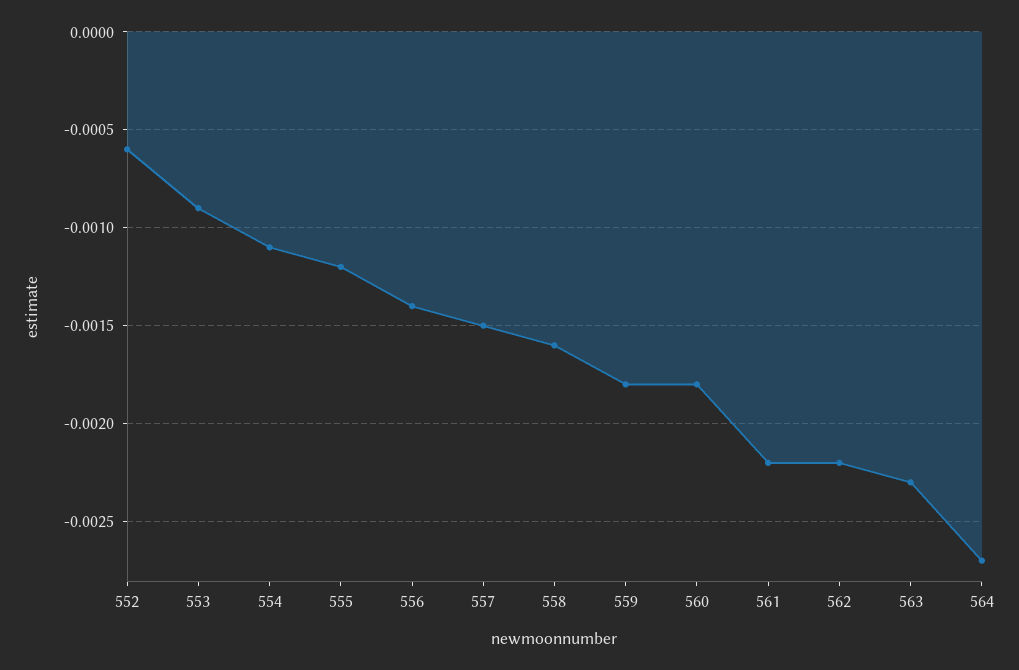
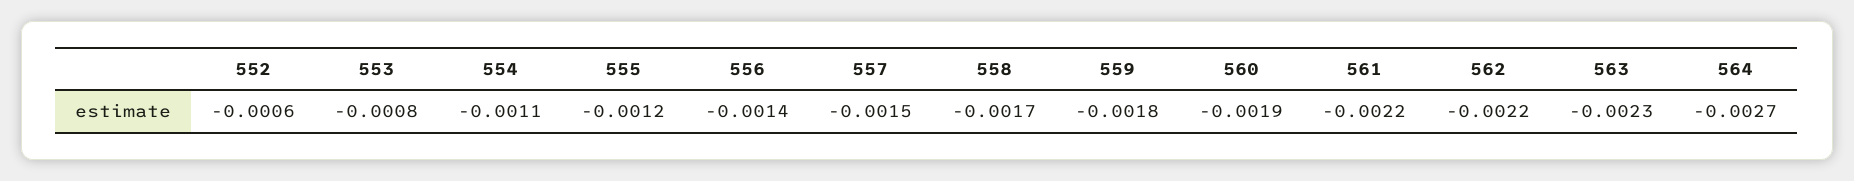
553: -0.0009 -> -0.0008
558: -0.0016 -> -0.0017
560: -0.0018 -> -0.0019

